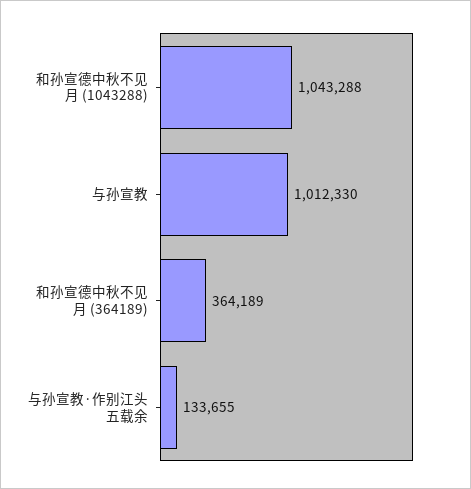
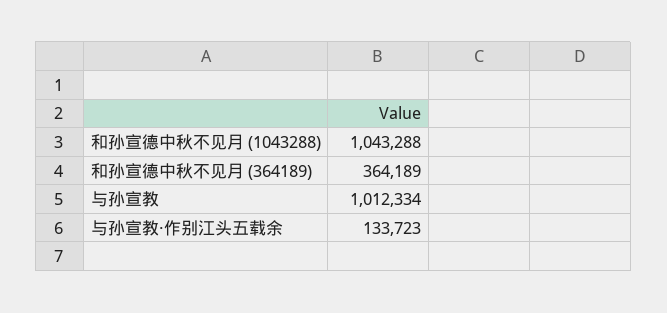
与孙宣教: 1012330 -> 1012334
与孙宣教·作别江头五载余: 133655 -> 133723

